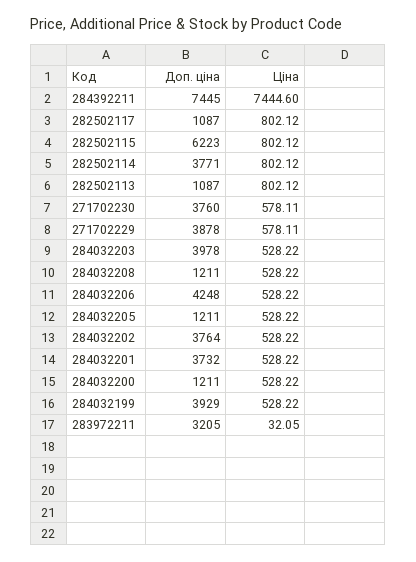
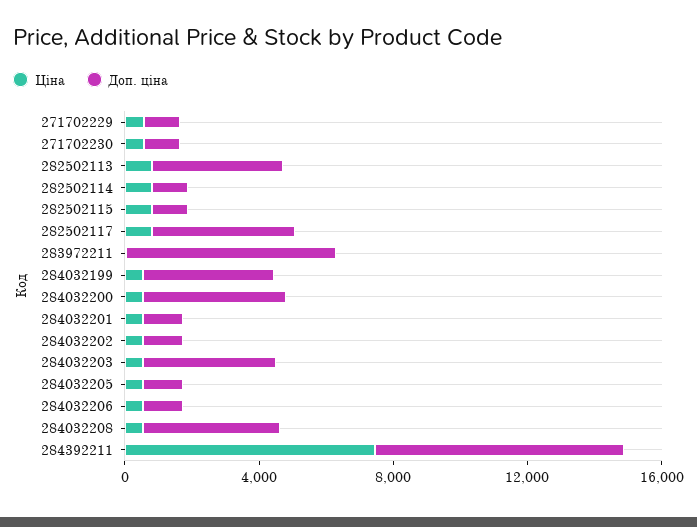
Доп. ціна, 282502117: 1087 -> 4000
Доп. ціна, 282502115: 6223 -> 1000
Доп. ціна, 282502114: 3771 -> 1000
Доп. ціна, 282502113: 1087 -> 4000
Доп. ціна, 271702230: 3760 -> 1000
Доп. ціна, 271702229: 3878 -> 1000
Доп. ціна, 284032208: 1211 -> 4000
Доп. ціна, 284032206: 4248 -> 1000
Доп. ціна, 284032202: 3764 -> 1000
Доп. ціна, 284032201: 3732 -> 1000
Доп. ціна, 284032200: 1211 -> 4000
Доп. ціна, 283972211: 3205 -> 6000

